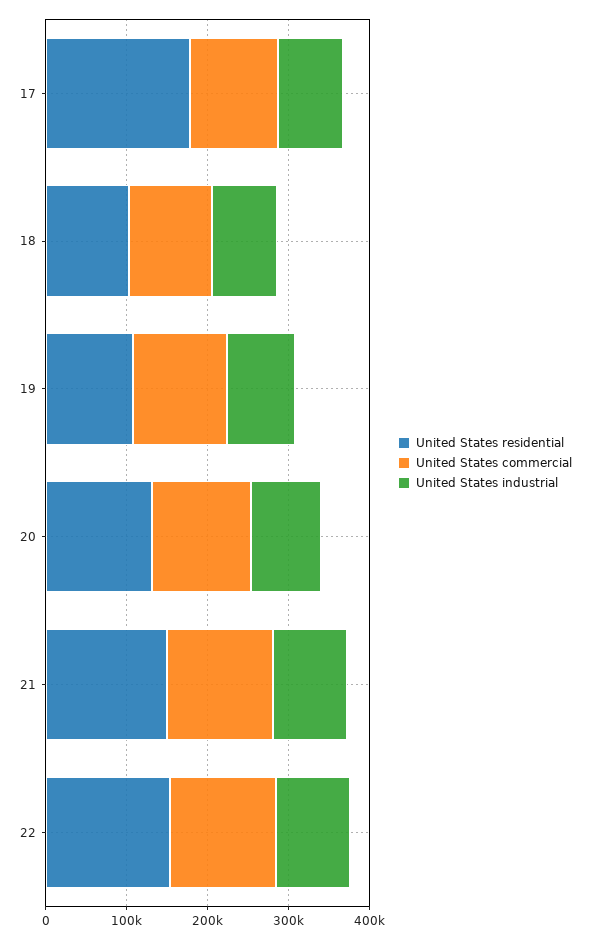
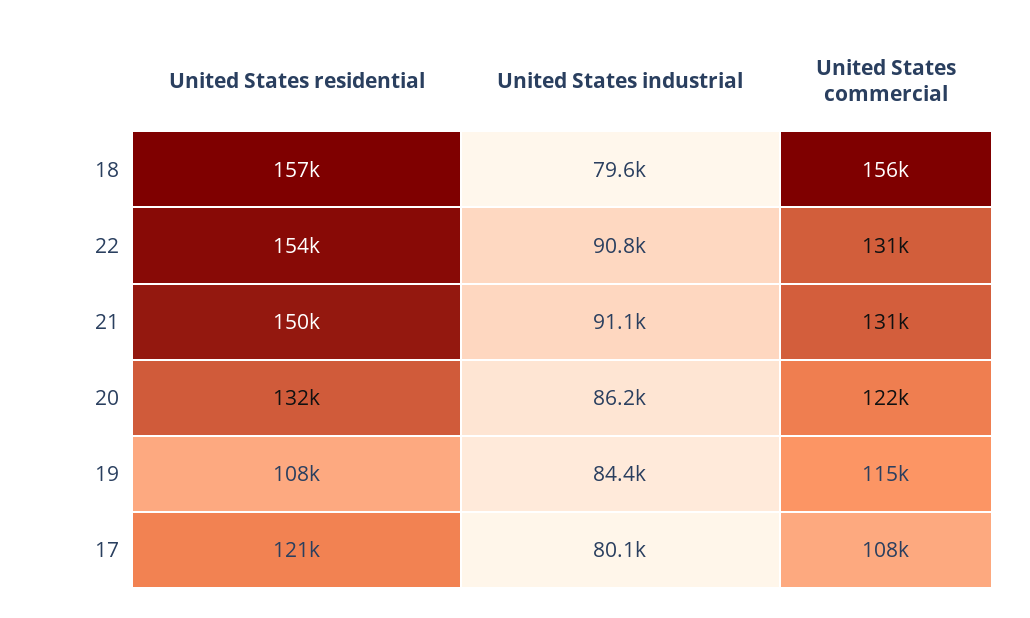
United States residential, 17: 180000 -> 121000
United States residential, 18: 100000 -> 157000
United States commercial, 18: 100000 -> 156000

